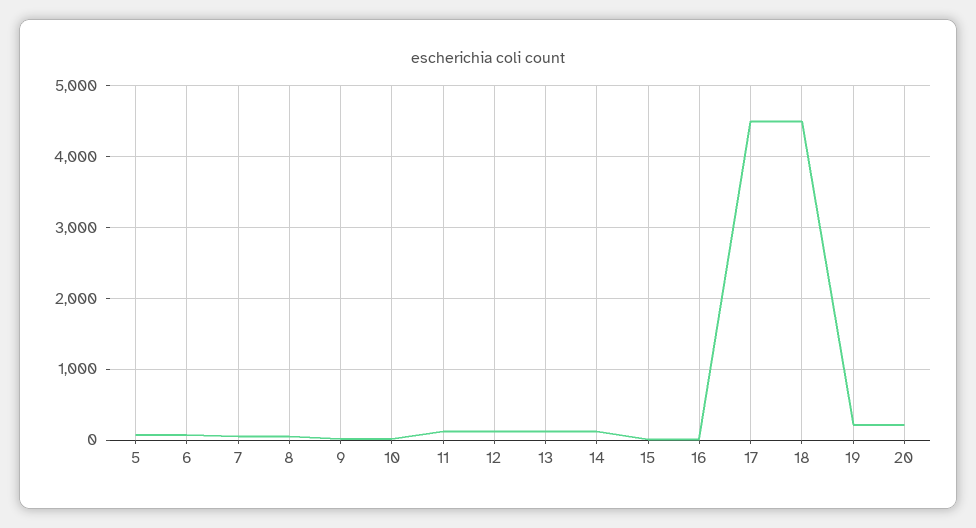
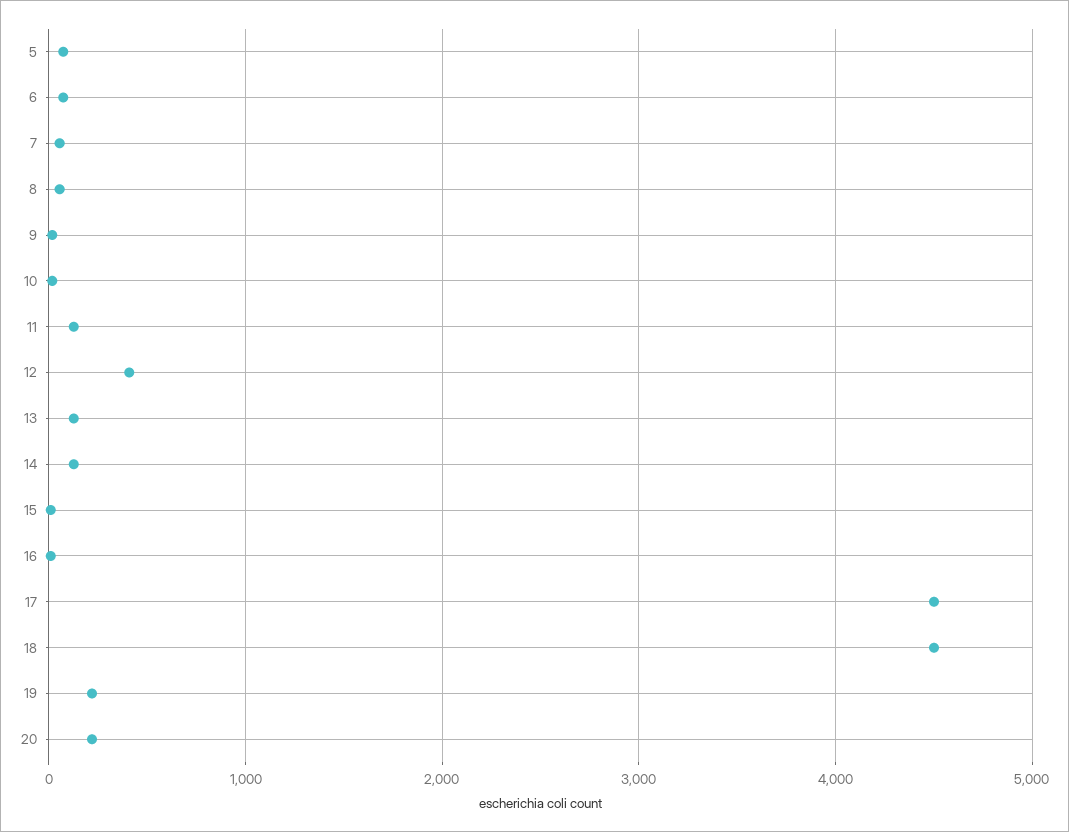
12: 100 -> 400

